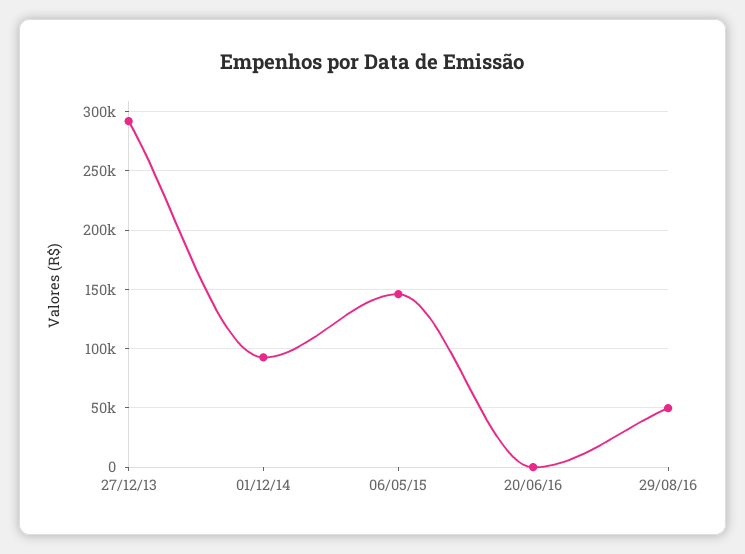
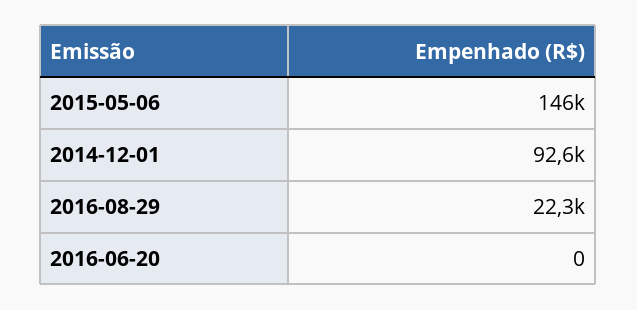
27/12/13: 290000 -> none
29/08/16: 50000 -> 22300

